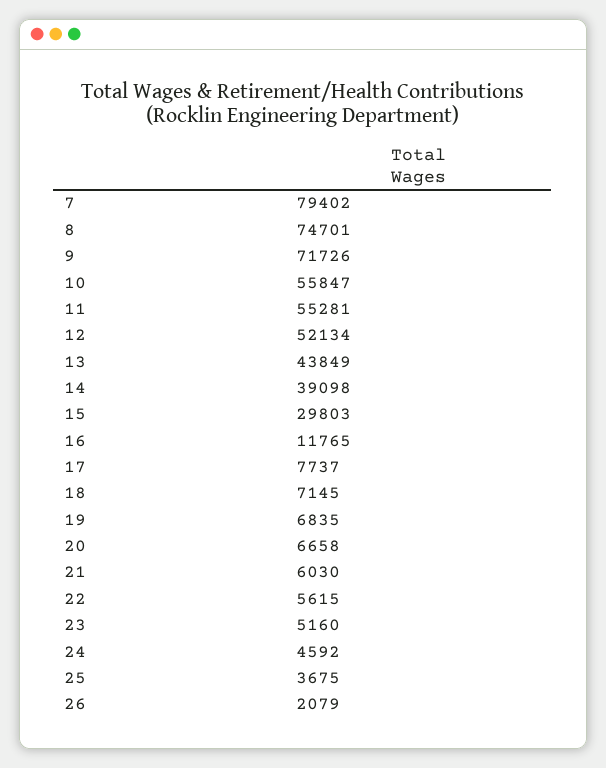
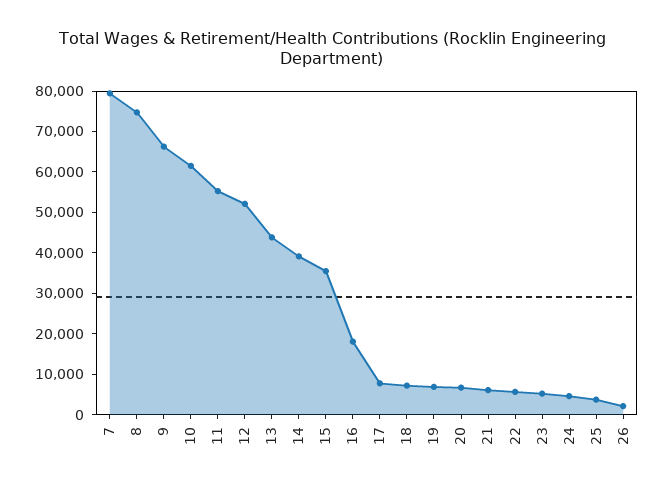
9: 71726 -> 66000
10: 55847 -> 62000
15: 29803 -> 36000
16: 11765 -> 18000

